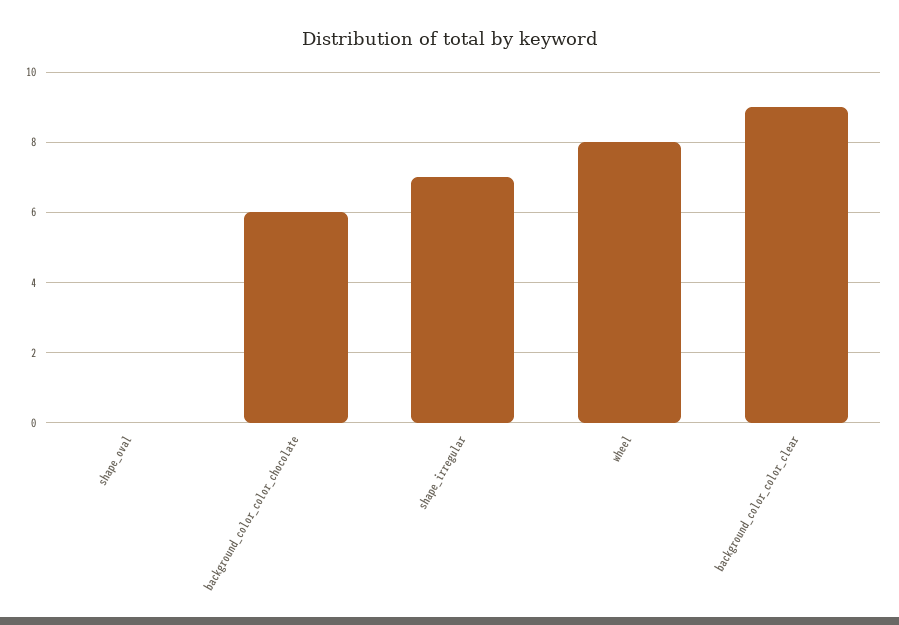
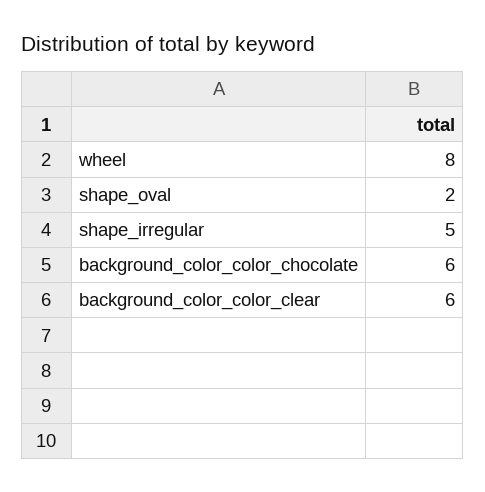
shape_oval: 0 -> 2
shape_irregular: 7 -> 5
background_color_color_clear: 9 -> 6

